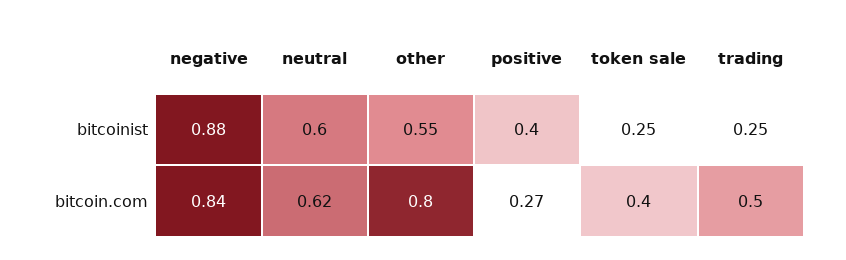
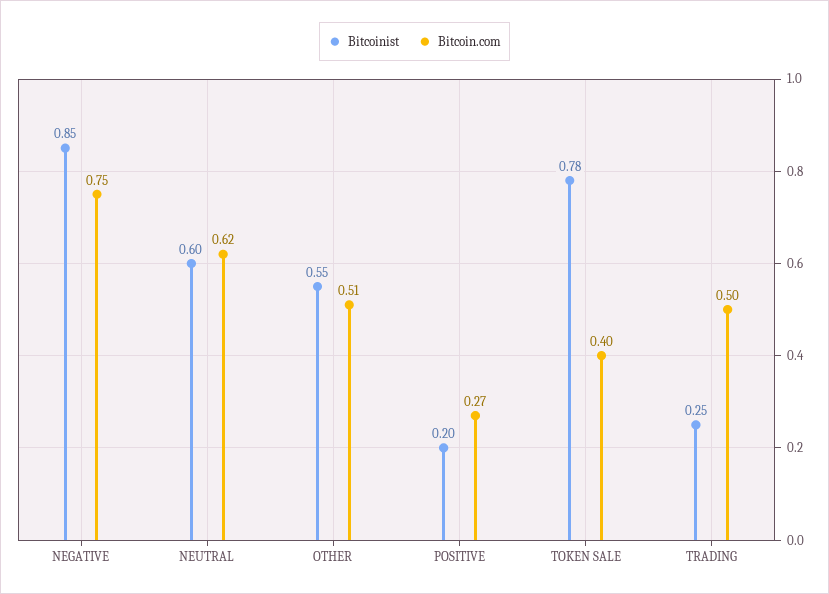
bitcoinist, negative: 0.88 -> 0.85
bitcoinist, positive: 0.4 -> 0.2
bitcoinist, token sale: 0.25 -> 0.78
bitcoin.com, negative: 0.84 -> 0.75
bitcoin.com, other: 0.8 -> 0.51

